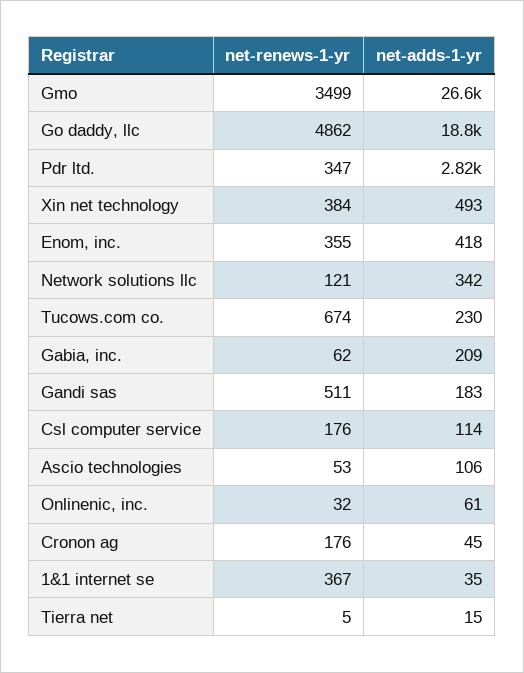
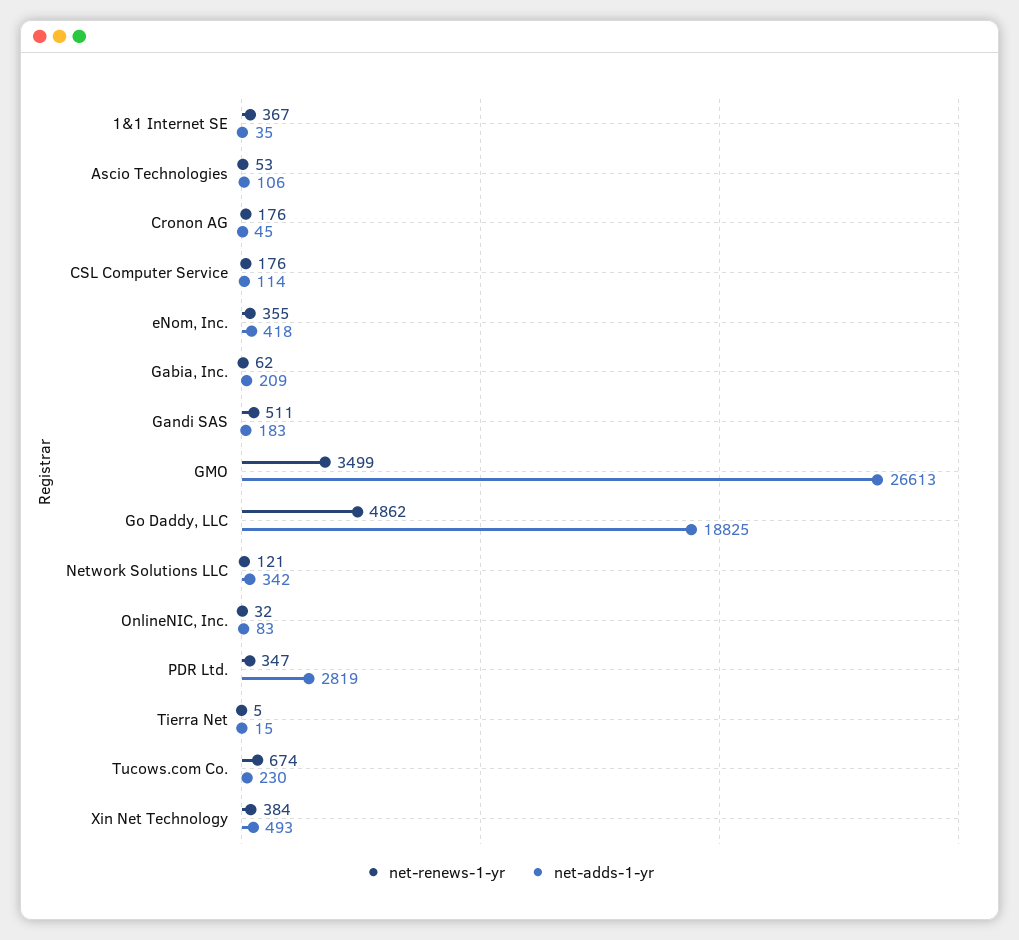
net-adds-1-yr, Onlinenic, inc.: 61 -> 83

